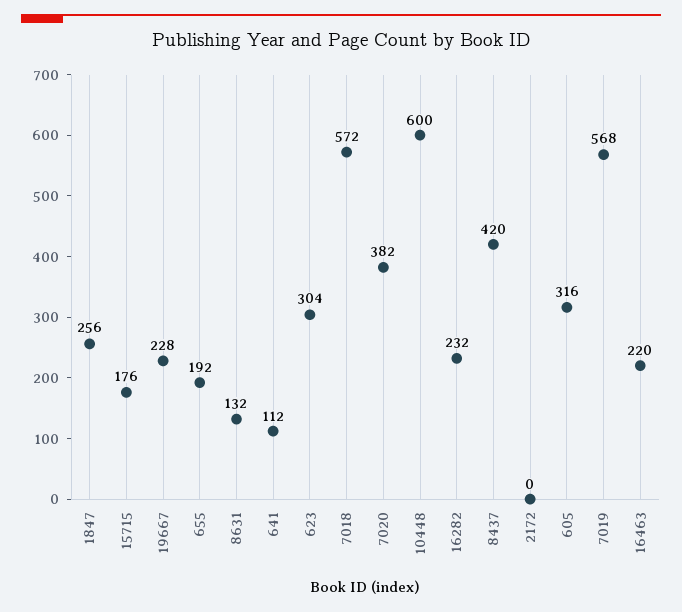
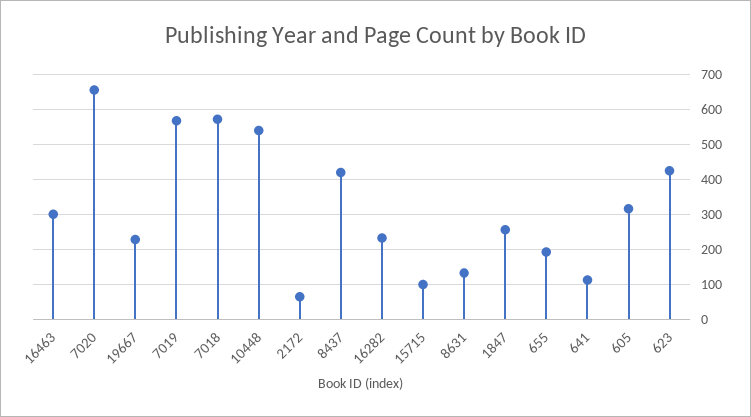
15715: 176 -> 100
623: 304 -> 420
7020: 382 -> 660
10448: 600 -> 540
2172: 0 -> 60
16463: 220 -> 300

